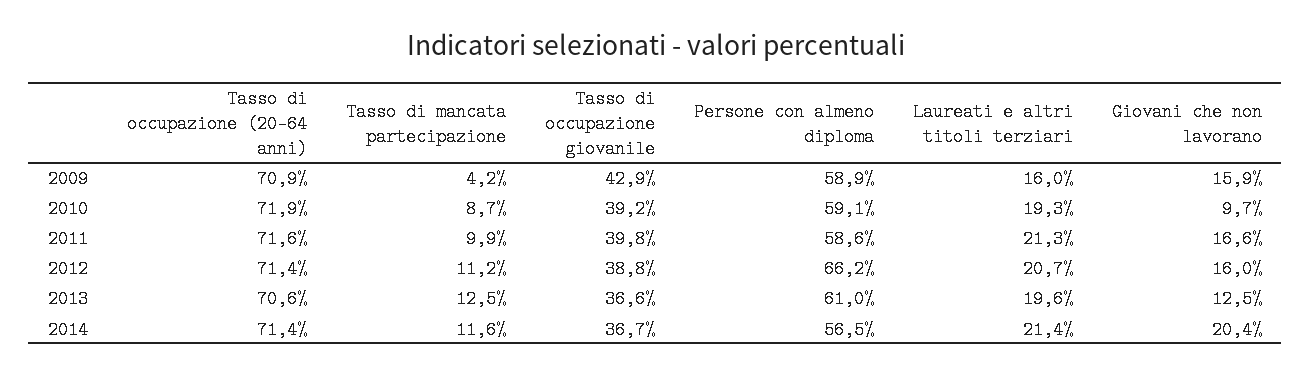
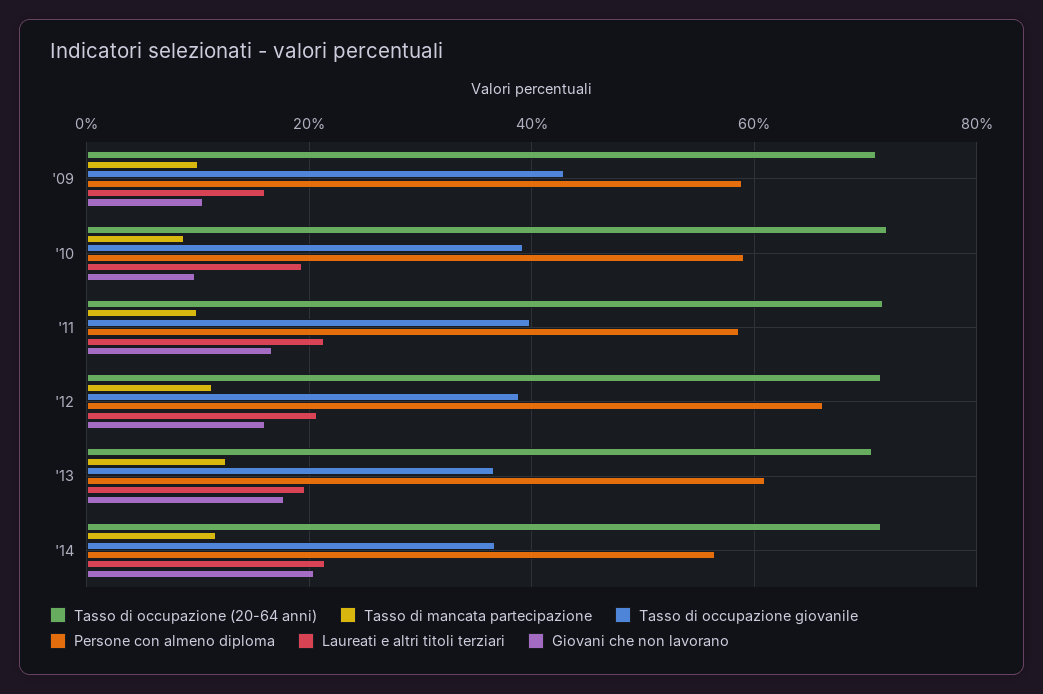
Tasso di mancata partecipazione, 2009: 4.2 -> 10
Giovani che non lavorano, 2009: 15.9 -> 10
Giovani che non lavorano, 2013: 12.5 -> 18

